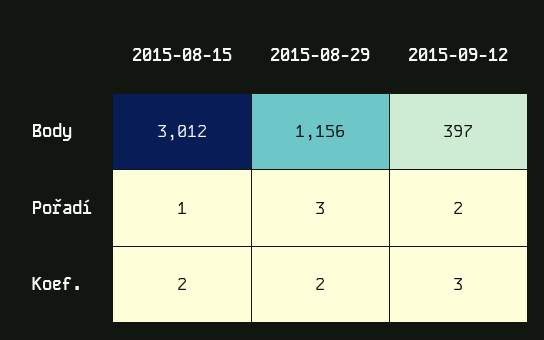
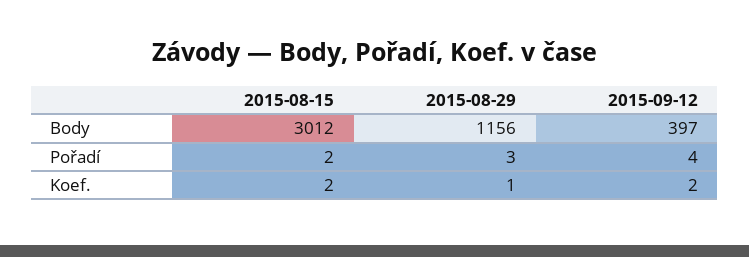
2015-08-15, Pořadí: 1 -> 2
2015-09-12, Pořadí: 2 -> 4
2015-08-29, Koef.: 2 -> 1
2015-09-12, Koef.: 3 -> 2

